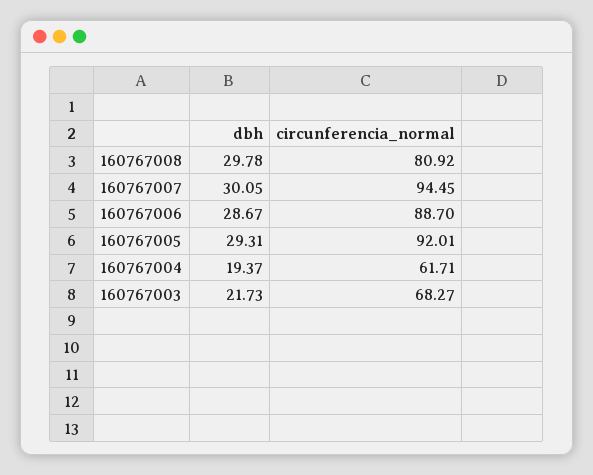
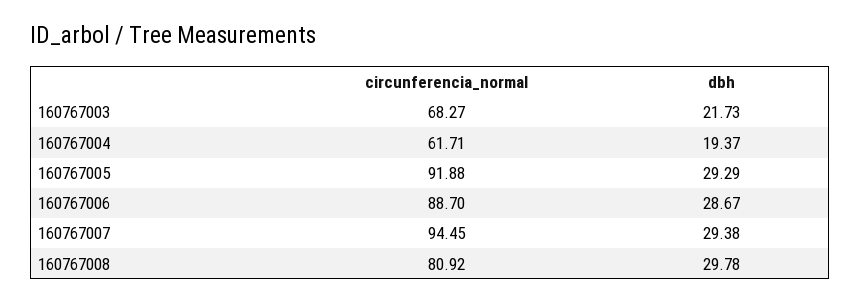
dbh, 160767007: 30.05 -> 29.38
dbh, 160767005: 29.31 -> 29.29
circunferencia_normal, 160767005: 92.01 -> 91.88

